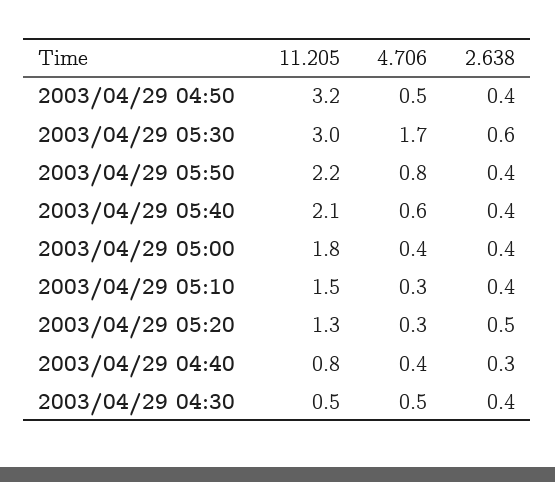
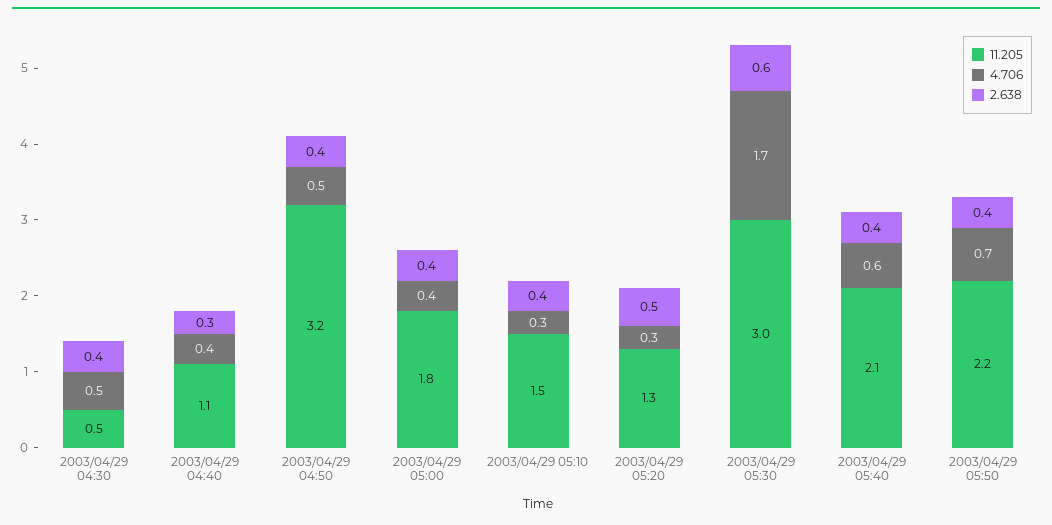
4.706, 2003/04/29 05:50: 0.8 -> 0.7
11.205, 2003/04/29 04:40: 0.8 -> 1.1

